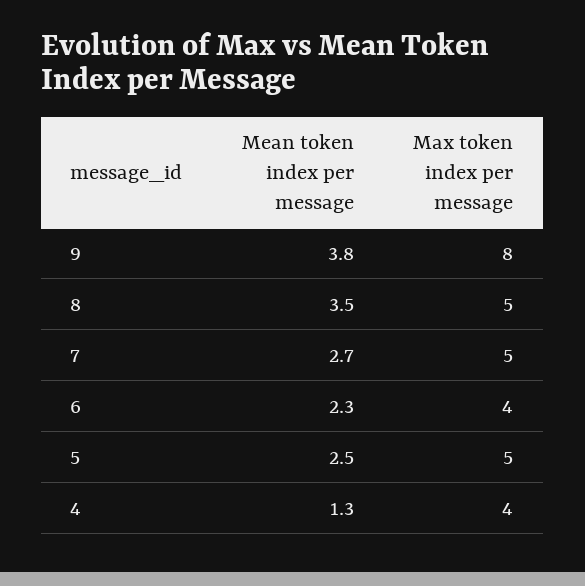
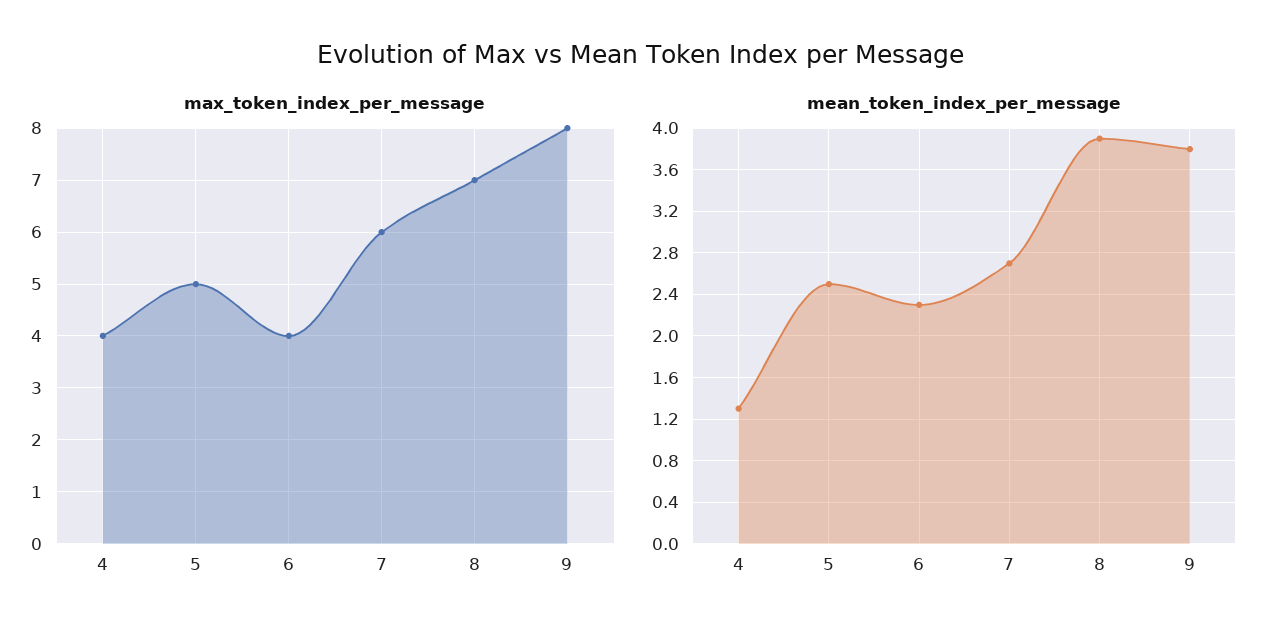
Mean token index per message, 8: 3.5 -> 3.9
Max token index per message, 8: 5 -> 7
Max token index per message, 7: 5 -> 6

